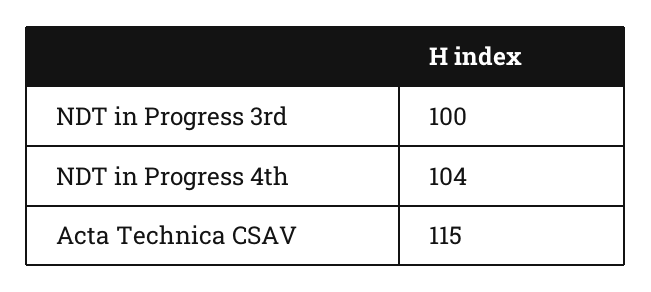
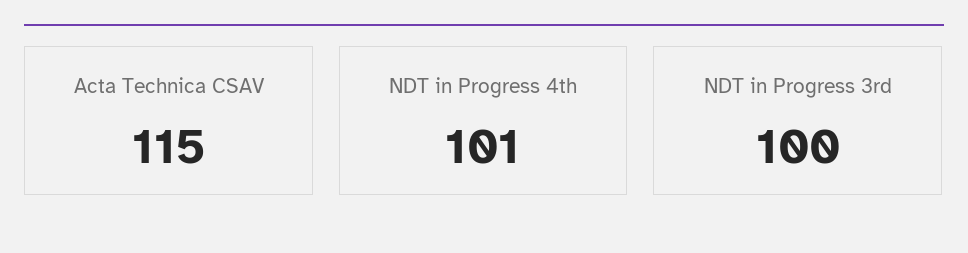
NDT in Progress 4th: 104 -> 101

